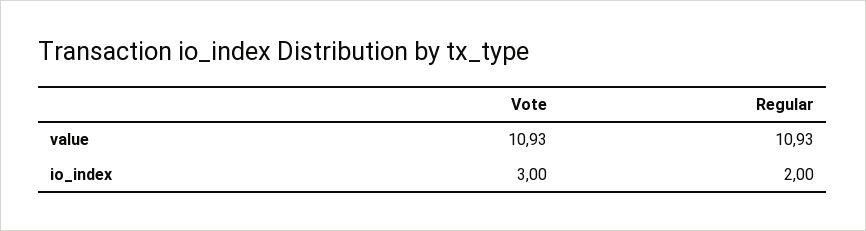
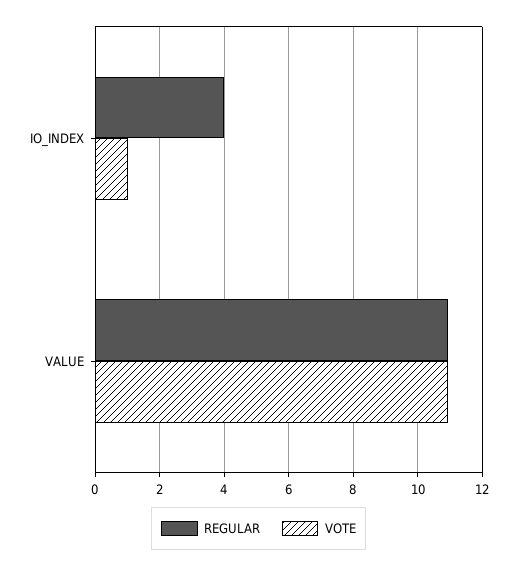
Vote, io_index: 3 -> 1
Regular, io_index: 2 -> 4

